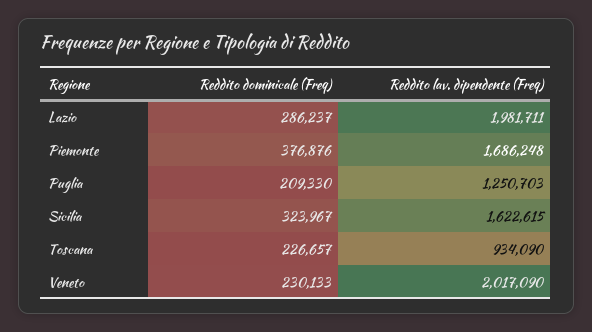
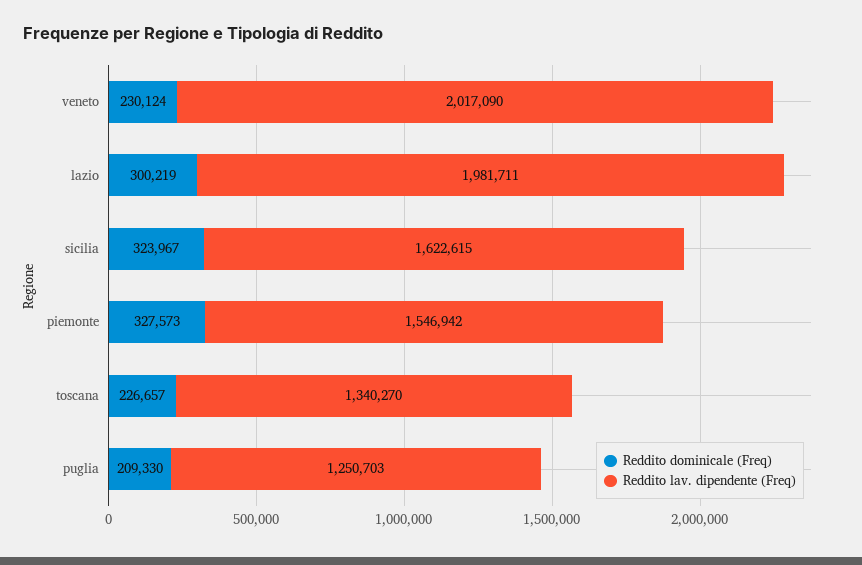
Reddito dominicale (Freq), Lazio: 286237 -> 300219
Reddito dominicale (Freq), Piemonte: 376876 -> 327573
Reddito lav. dipendente (Freq), Piemonte: 1686248 -> 1546942
Reddito lav. dipendente (Freq), Toscana: 934090 -> 1340270
Reddito dominicale (Freq), Veneto: 230133 -> 230124

